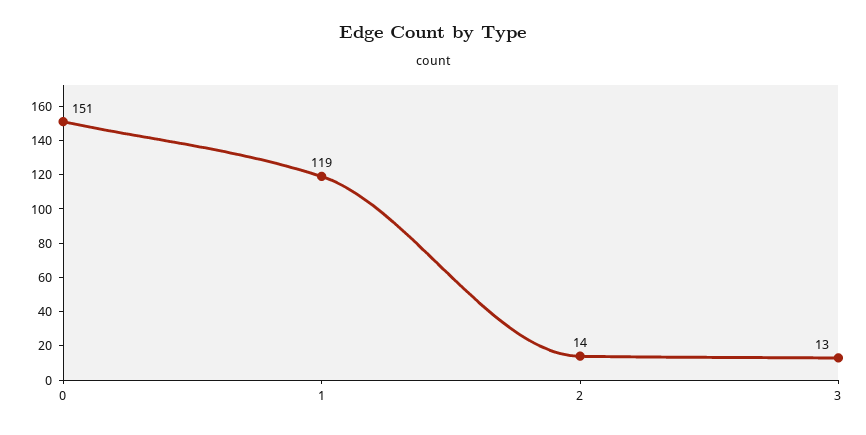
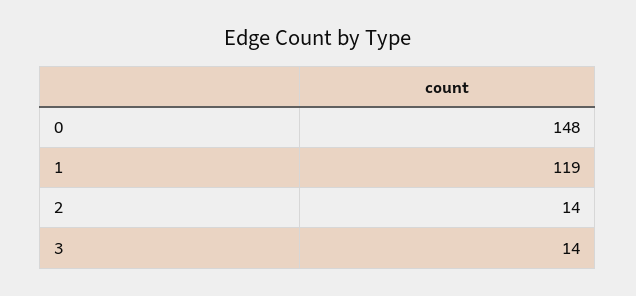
0: 151 -> 148
3: 13 -> 14

